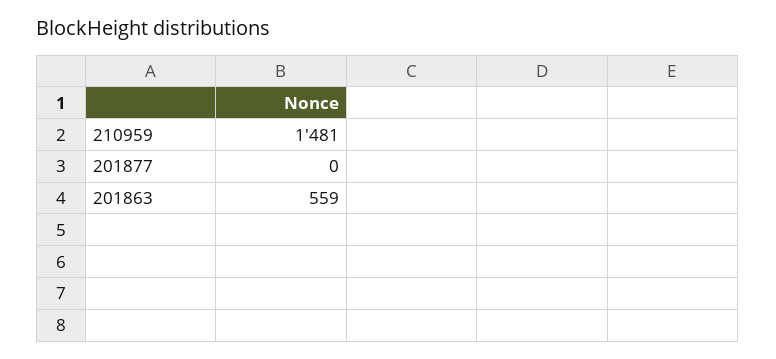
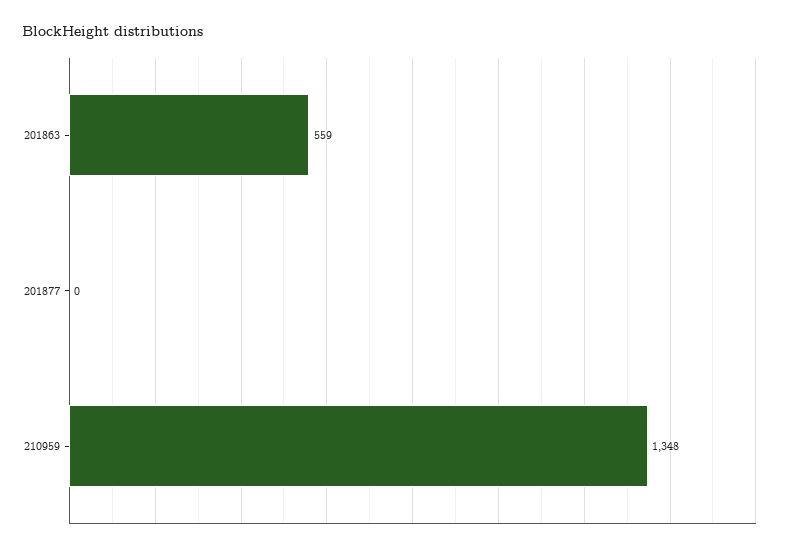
210959: 1481 -> 1348

